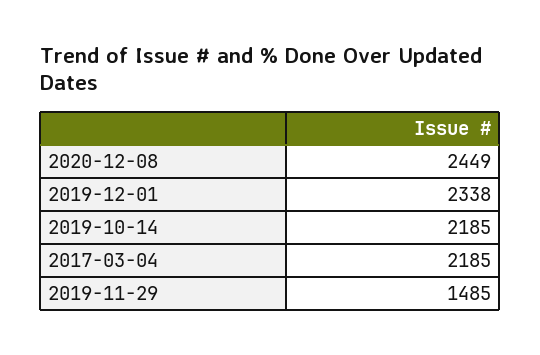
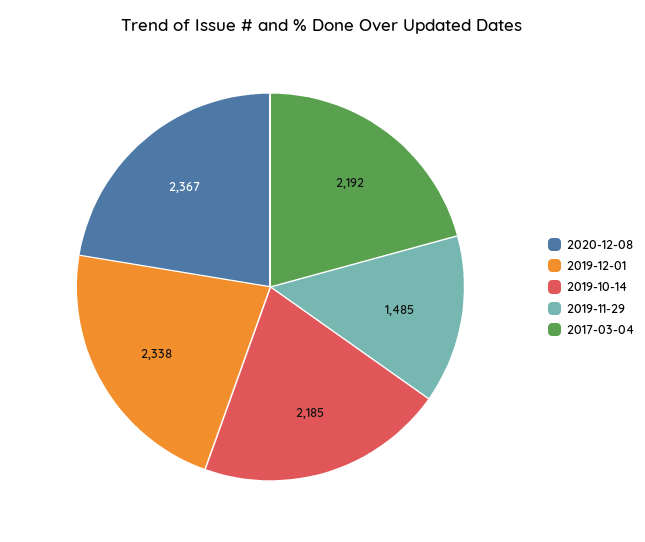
2020-12-08: 2449 -> 2367
2017-03-04: 2185 -> 2192

